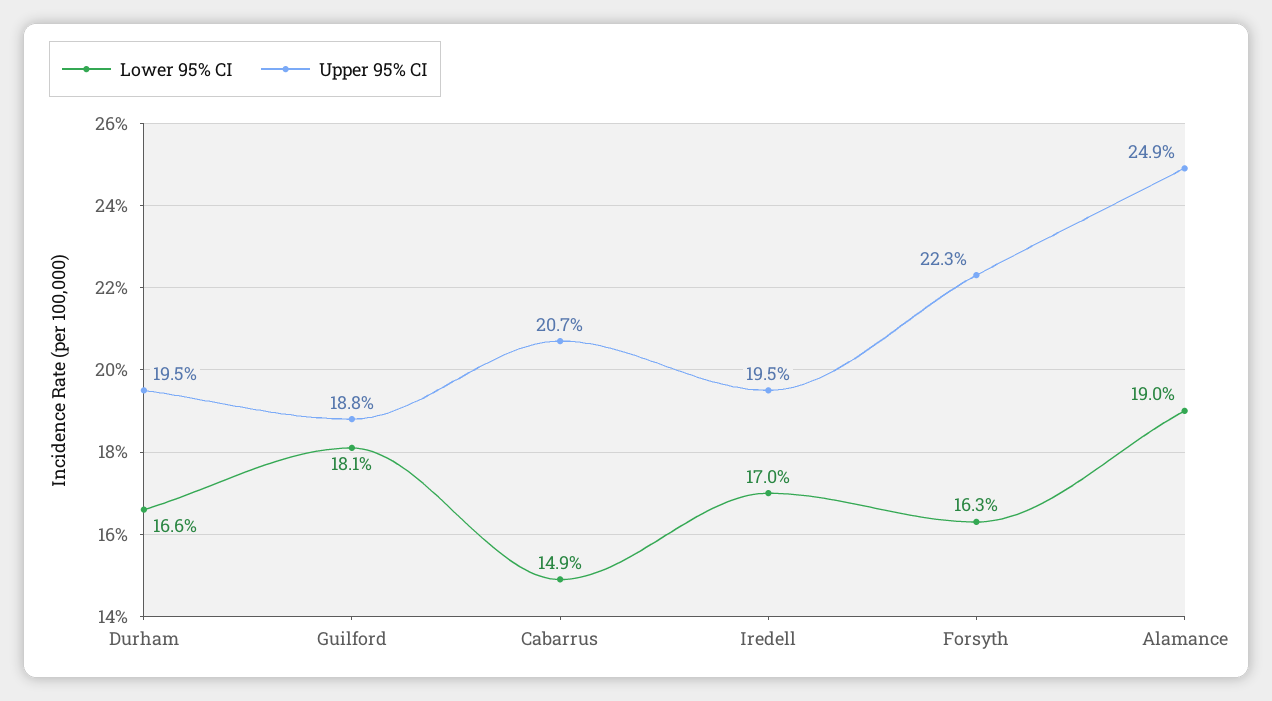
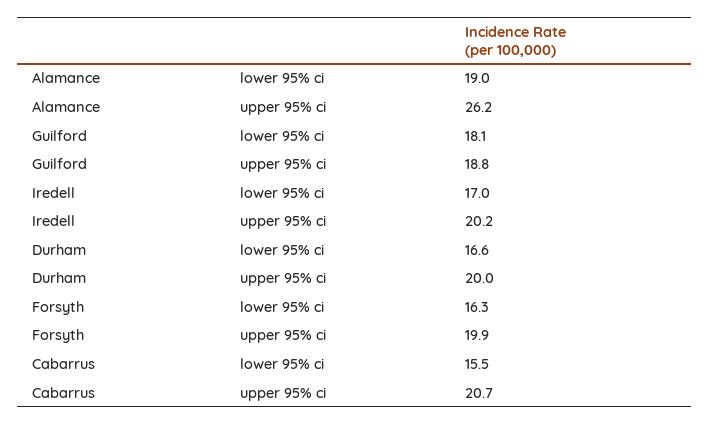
Upper 95% CI, Durham: 19.5 -> 20
Lower 95% CI, Cabarrus: 14.9 -> 15.5
Upper 95% CI, Iredell: 19.5 -> 20.2
Upper 95% CI, Forsyth: 22.3 -> 19.9
Upper 95% CI, Alamance: 24.9 -> 26.2

